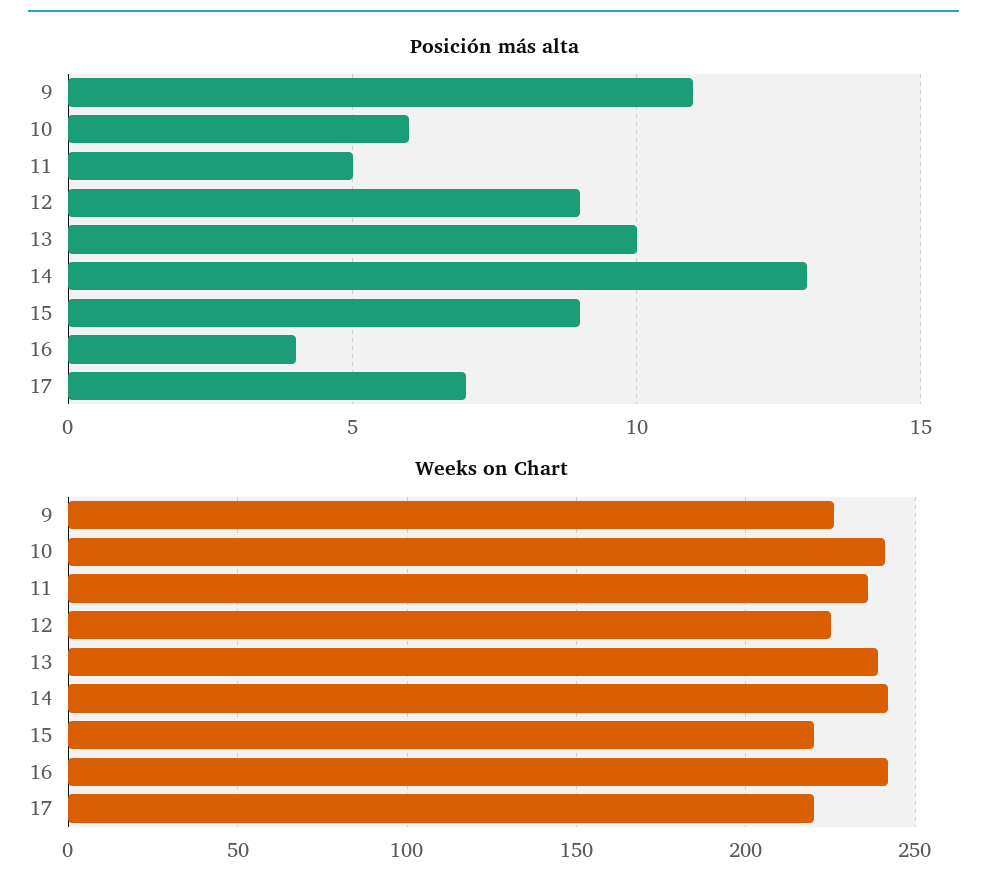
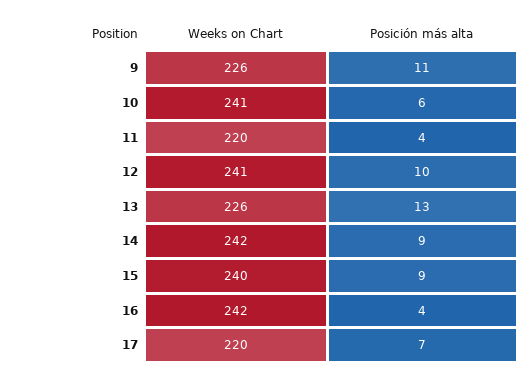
Posición más alta, 11: 5 -> 4
Posición más alta, 12: 9 -> 10
Posición más alta, 13: 10 -> 13
Posición más alta, 14: 13 -> 9
Weeks on Chart, 11: 235 -> 220
Weeks on Chart, 12: 225 -> 241
Weeks on Chart, 13: 240 -> 226
Weeks on Chart, 15: 220 -> 240

